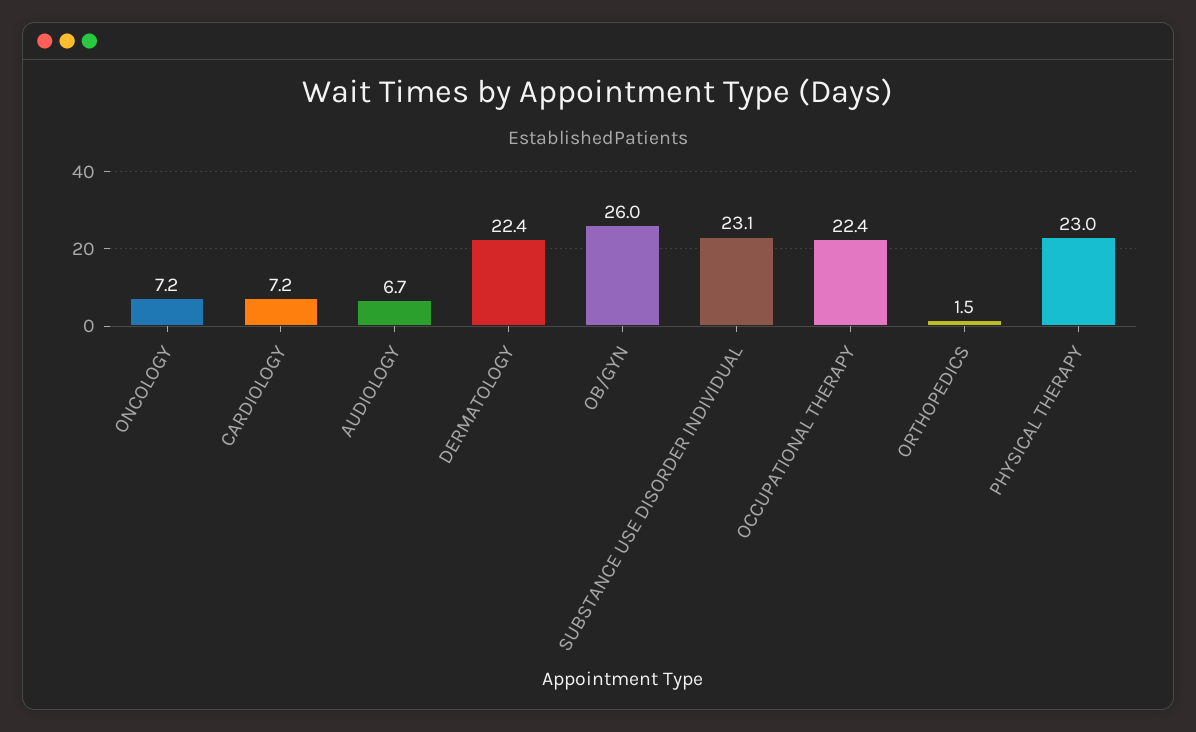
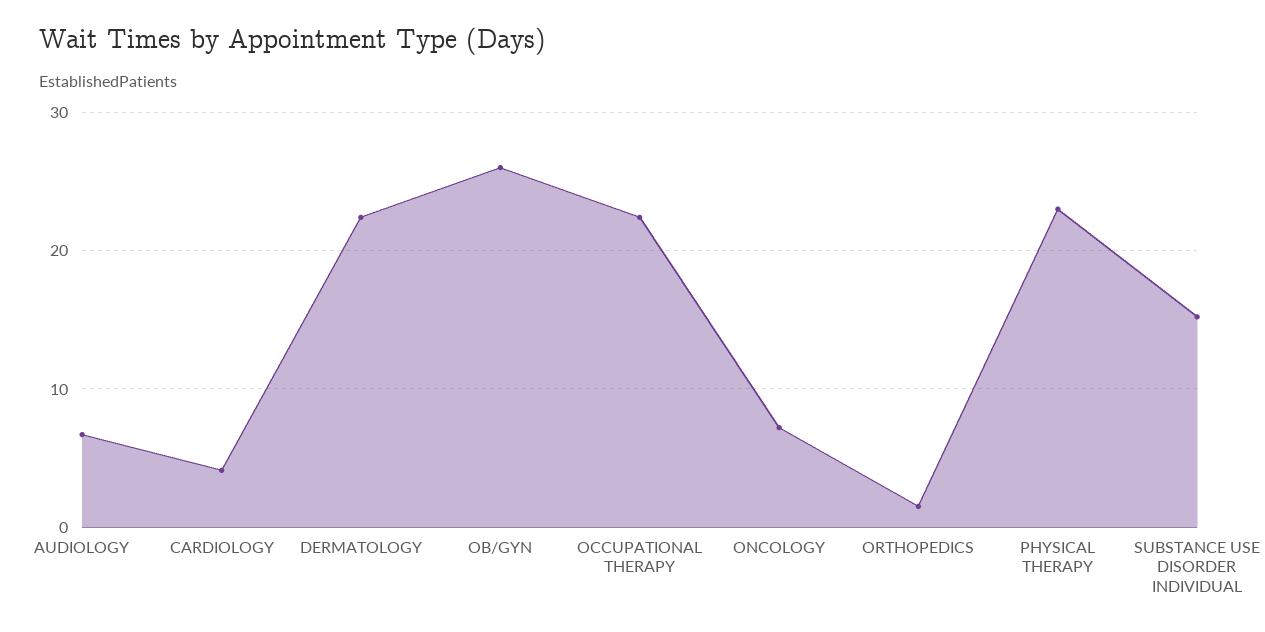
CARDIOLOGY: 7.2 -> 4
SUBSTANCE USE DISORDER INDIVIDUAL: 23.1 -> 15

